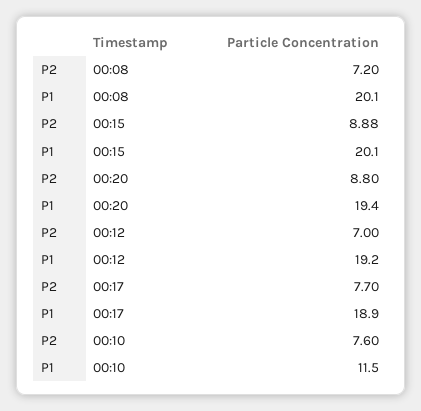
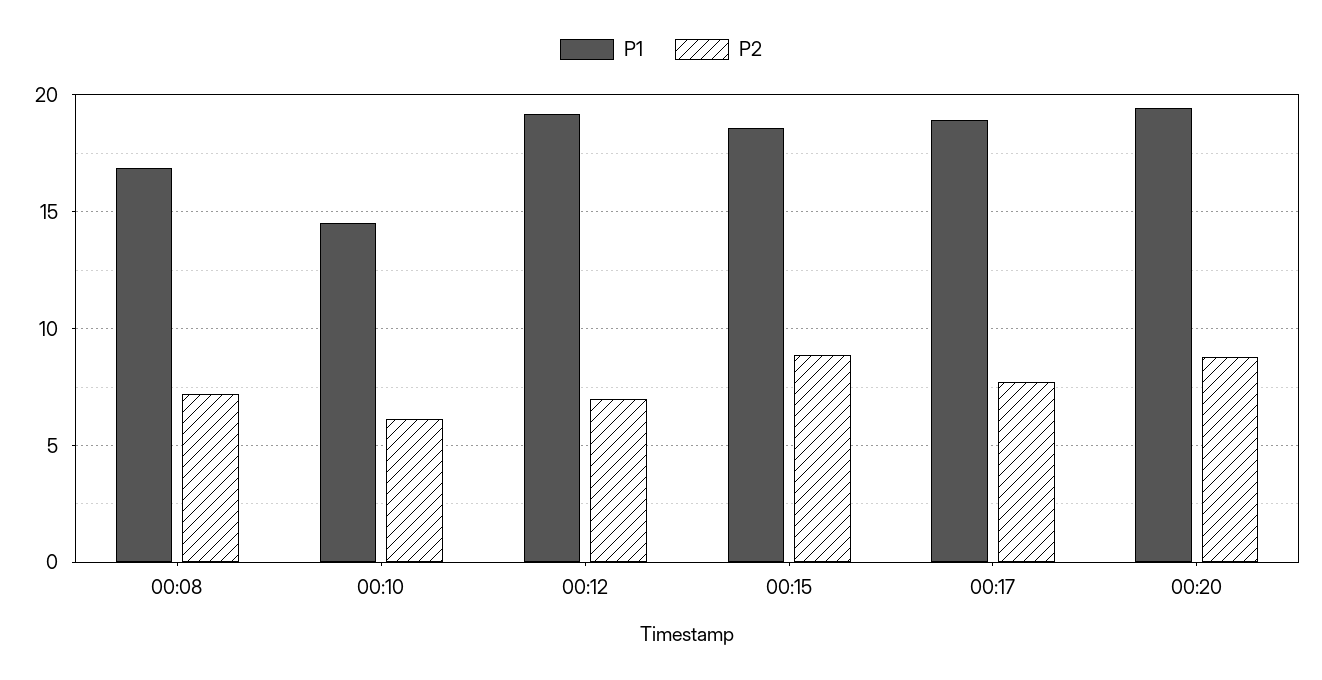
P1, 00:08: 20.1 -> 17
P1, 00:15: 20.1 -> 18.5
P2, 00:10: 7.6 -> 6
P1, 00:10: 11.5 -> 14.5

